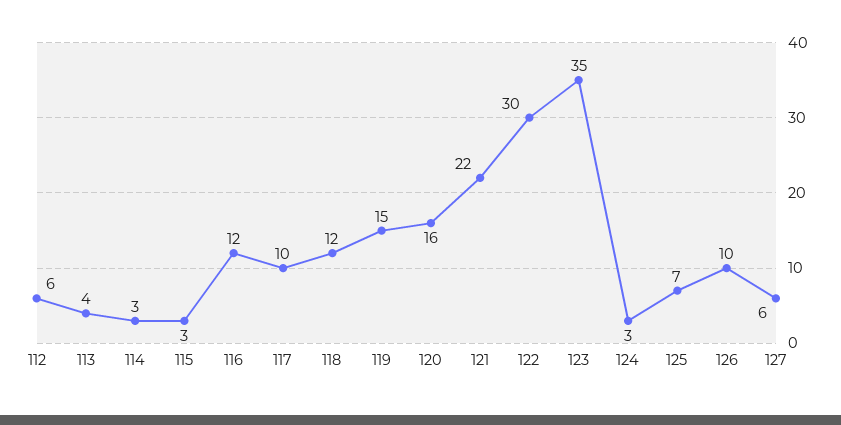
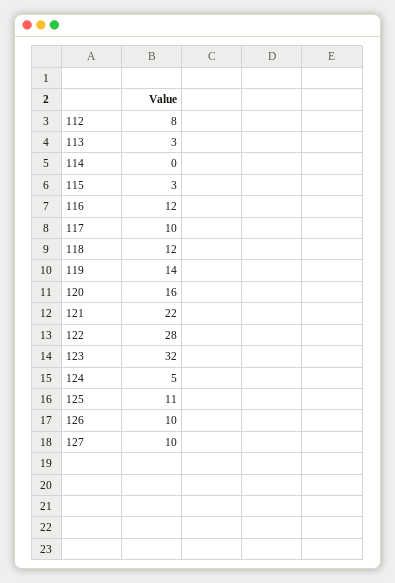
112: 6 -> 8
113: 4 -> 3
114: 3 -> 0
119: 15 -> 14
122: 30 -> 28
123: 35 -> 32
124: 3 -> 5
125: 7 -> 11
127: 6 -> 10

